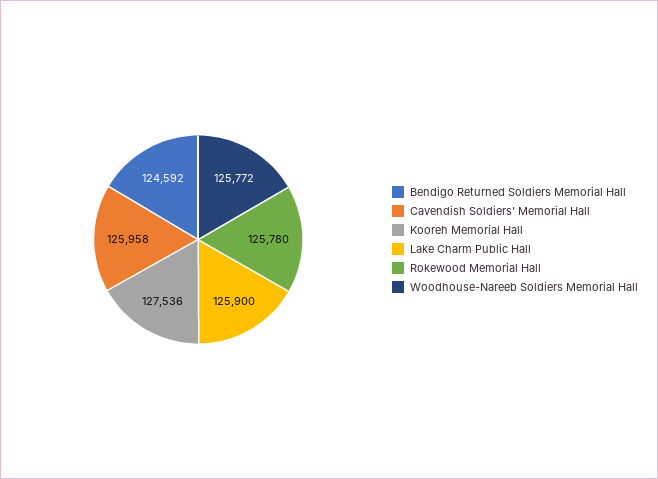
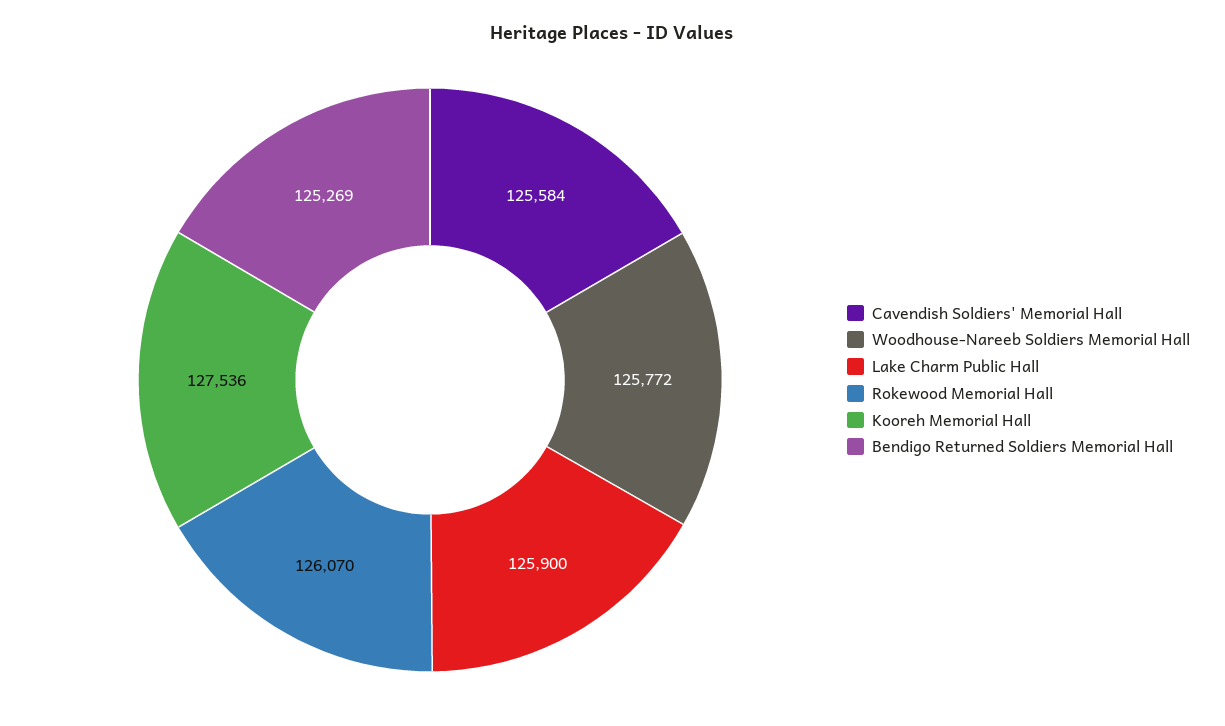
Bendigo Returned Soldiers Memorial Hall: 124592 -> 125269
Cavendish Soldiers' Memorial Hall: 125958 -> 125584
Rokewood Memorial Hall: 125780 -> 126070

